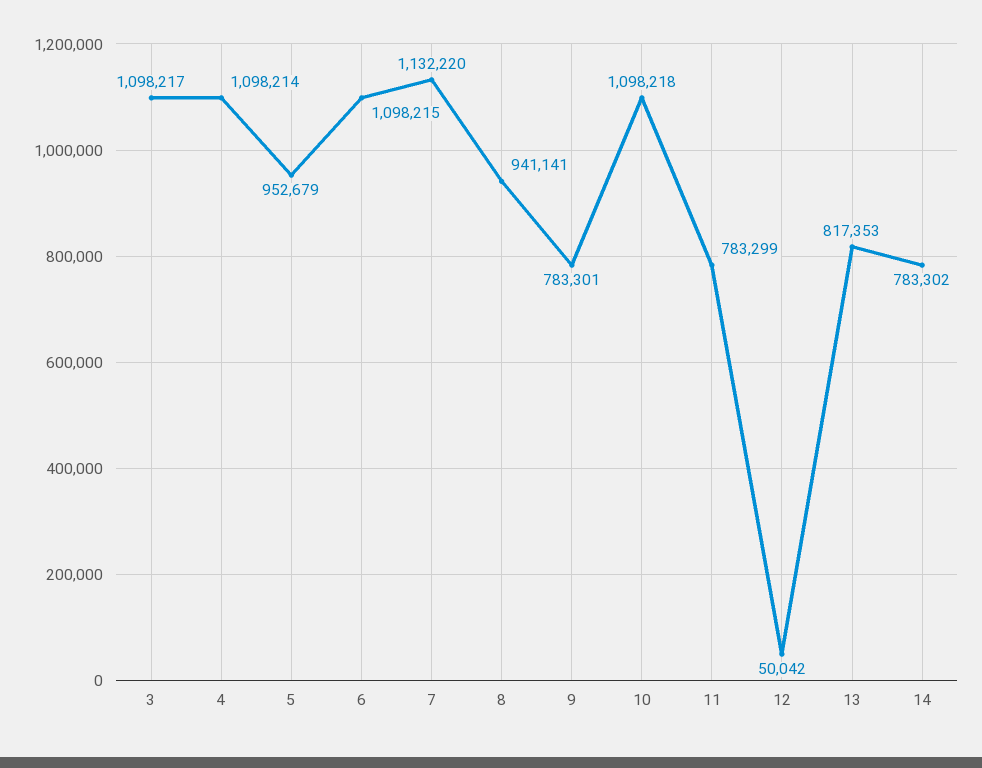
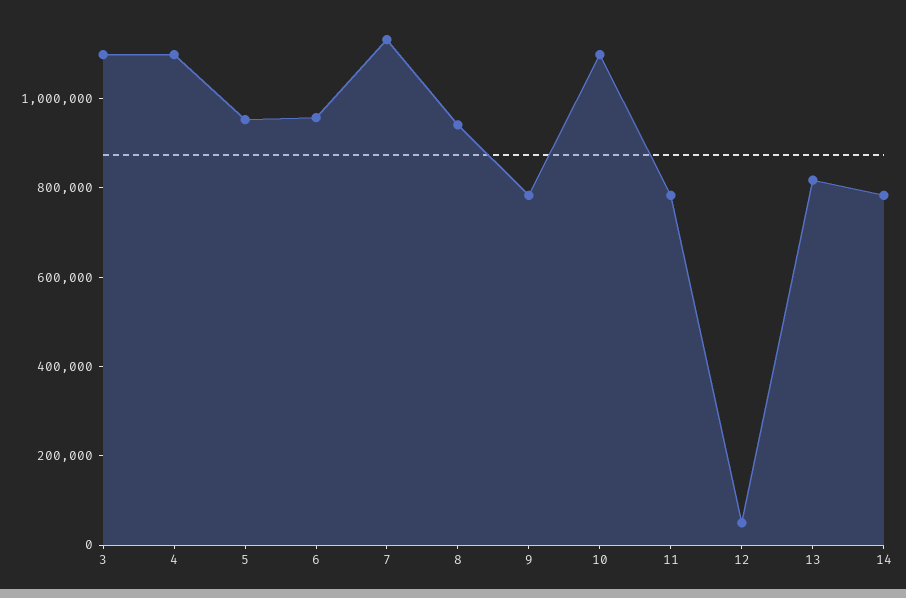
6: 1098215 -> 950000

